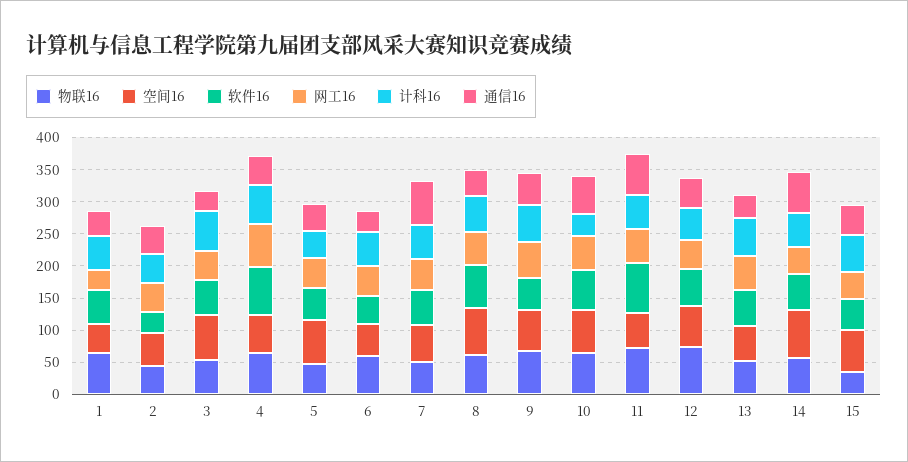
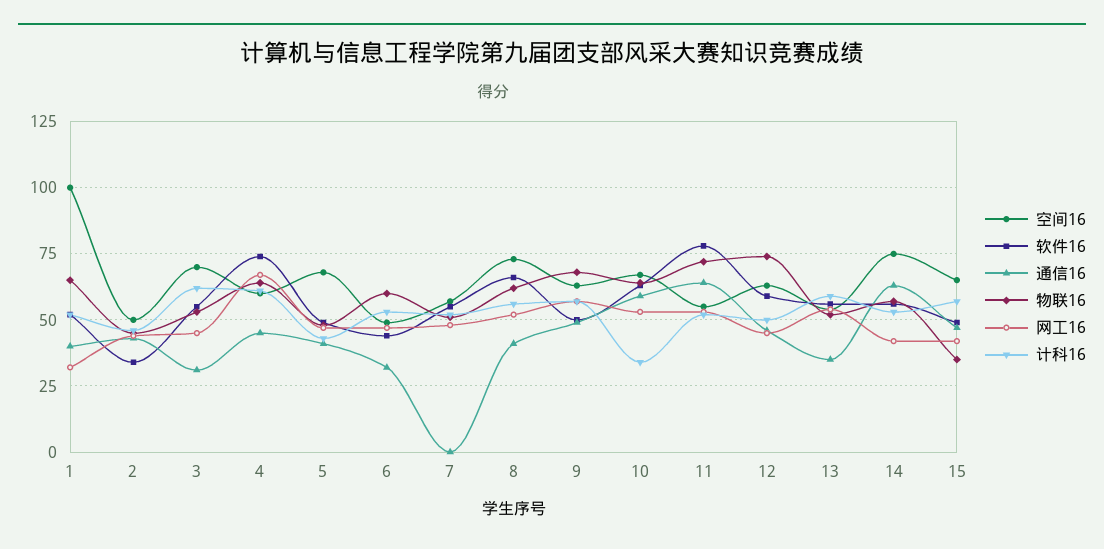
空间16, 1: 50 -> 100
通信16, 7: 75 -> 0

